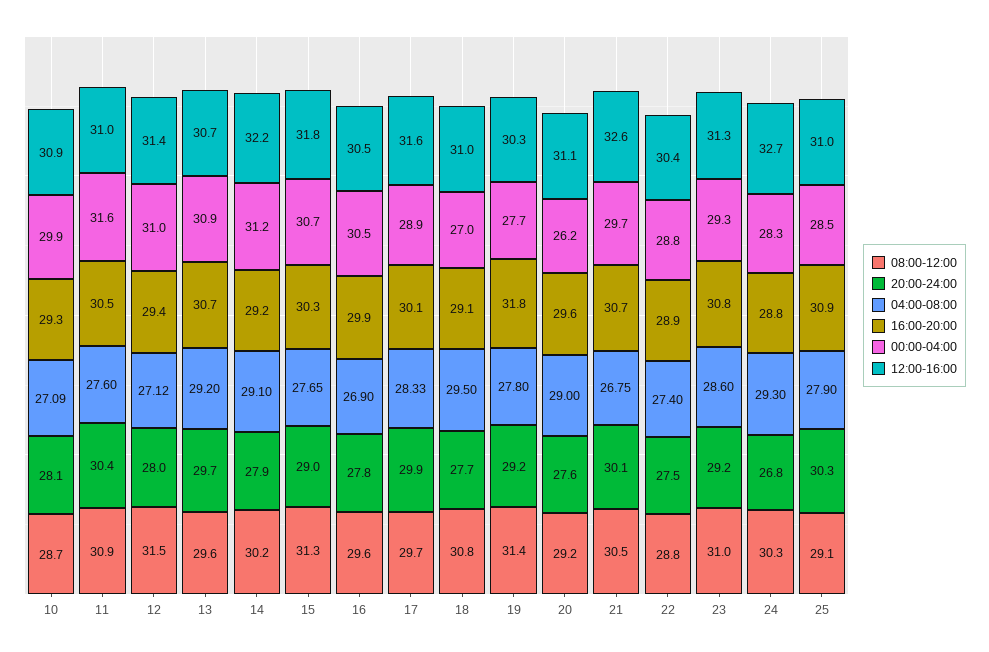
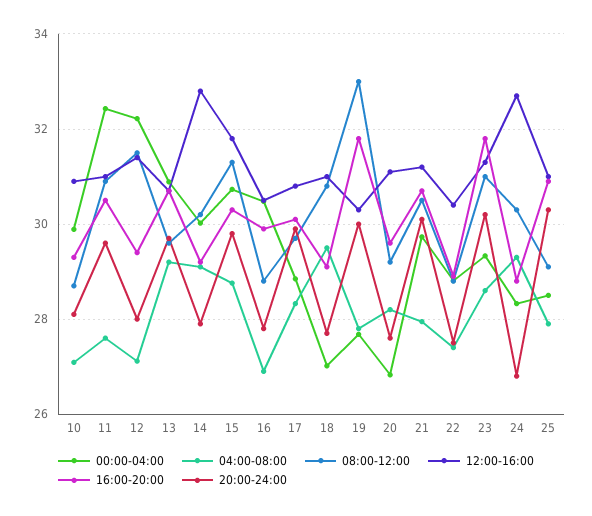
20:00-24:00, 11: 30.4 -> 29.6
00:00-04:00, 11: 31.6 -> 32.4
00:00-04:00, 12: 31 -> 32.2
00:00-04:00, 14: 31.2 -> 30
12:00-16:00, 14: 32.2 -> 32.8
20:00-24:00, 15: 29 -> 29.8
04:00-08:00, 15: 27.65 -> 28.8
08:00-12:00, 16: 29.6 -> 28.8
12:00-16:00, 17: 31.6 -> 30.8
08:00-12:00, 19: 31.4 -> 33
20:00-24:00, 19: 29.2 -> 30
04:00-08:00, 20: 29 -> 28.2
00:00-04:00, 20: 26.2 -> 26.8
04:00-08:00, 21: 26.75 -> 28
12:00-16:00, 21: 32.6 -> 31.2
20:00-24:00, 23: 29.2 -> 30.2
16:00-20:00, 23: 30.8 -> 31.8

